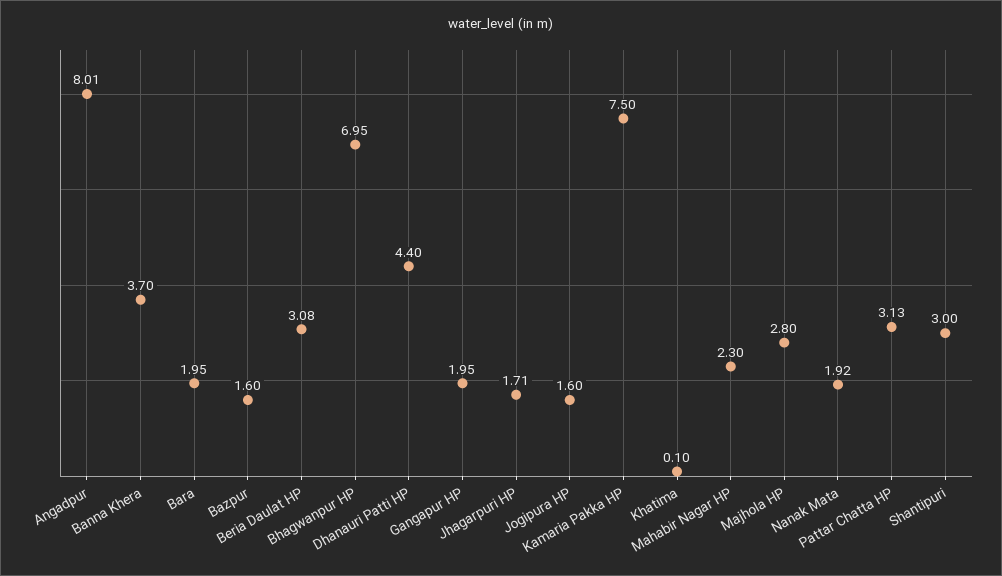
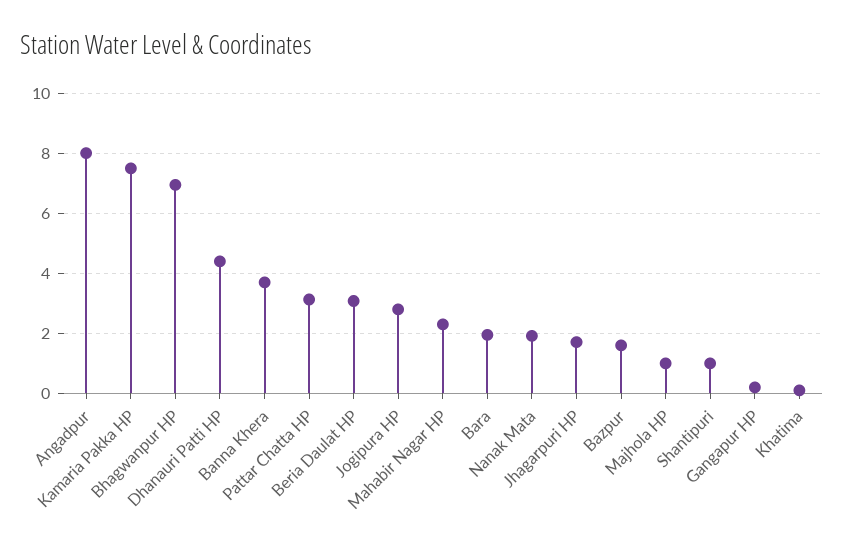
Gangapur HP: 1.95 -> 0.2
Jogipura HP: 1.6 -> 2.8
Majhola HP: 2.8 -> 1
Shantipuri: 3 -> 1

